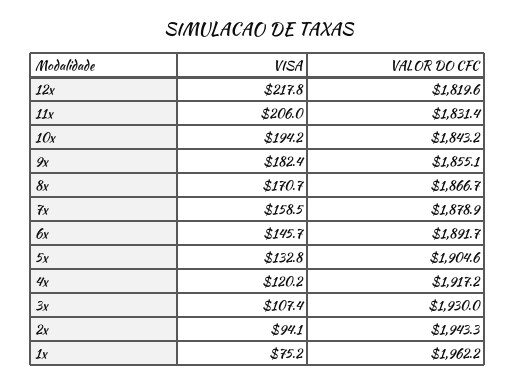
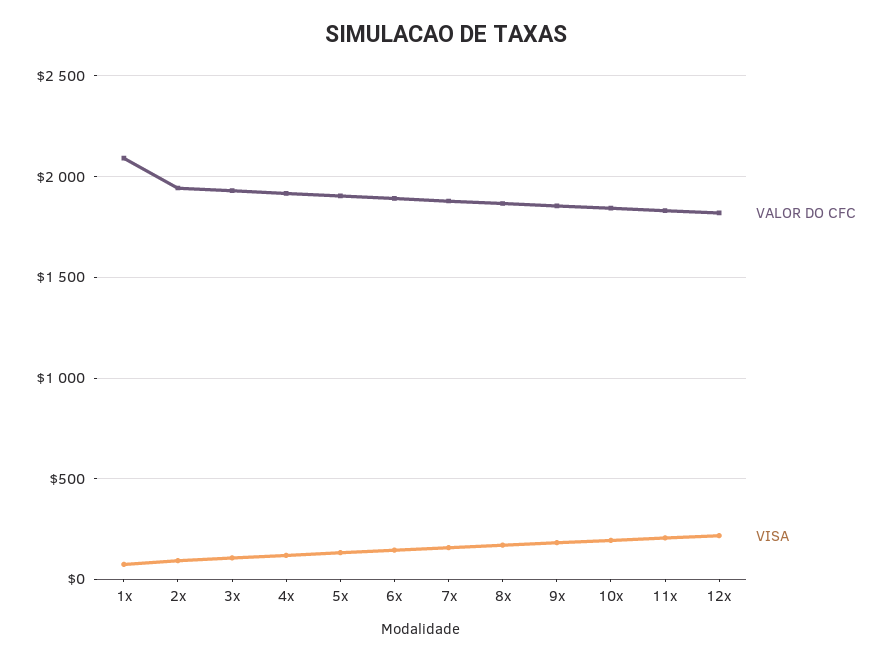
VALOR DO CFC, 1x: 1962.2 -> 2100

